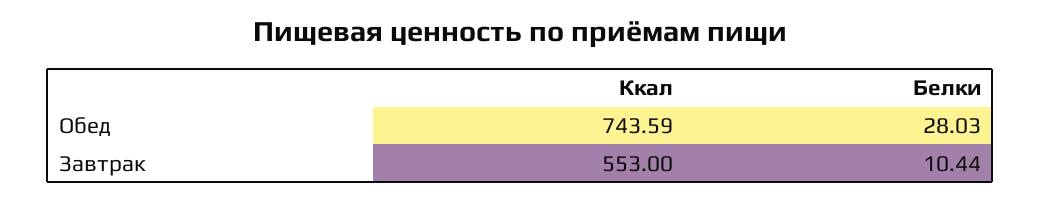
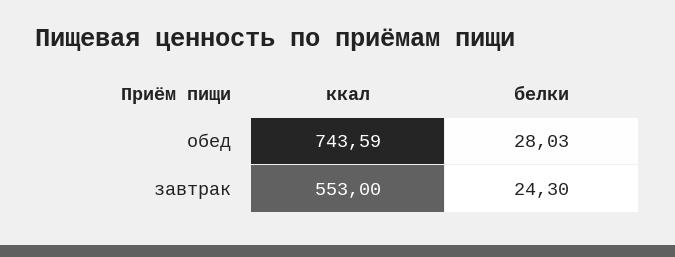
Белки, Завтрак: 10.44 -> 24.3

